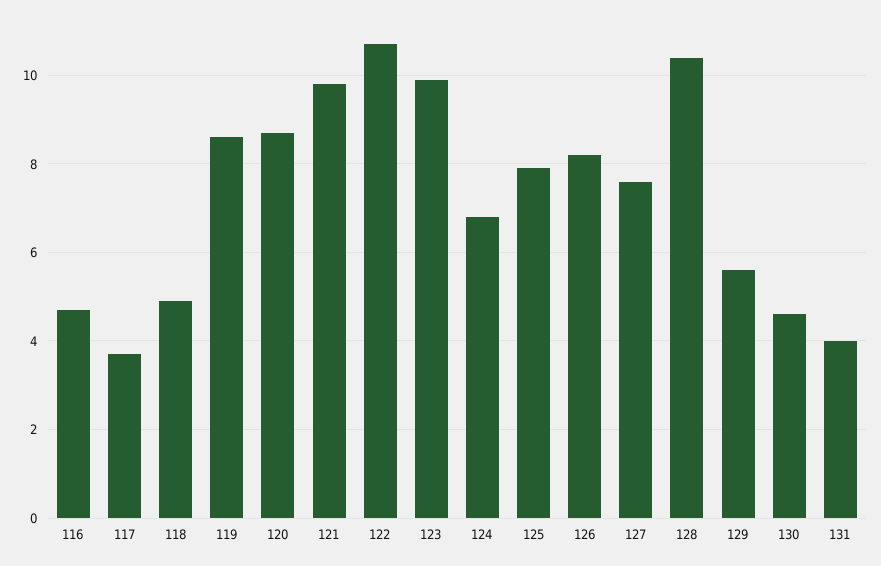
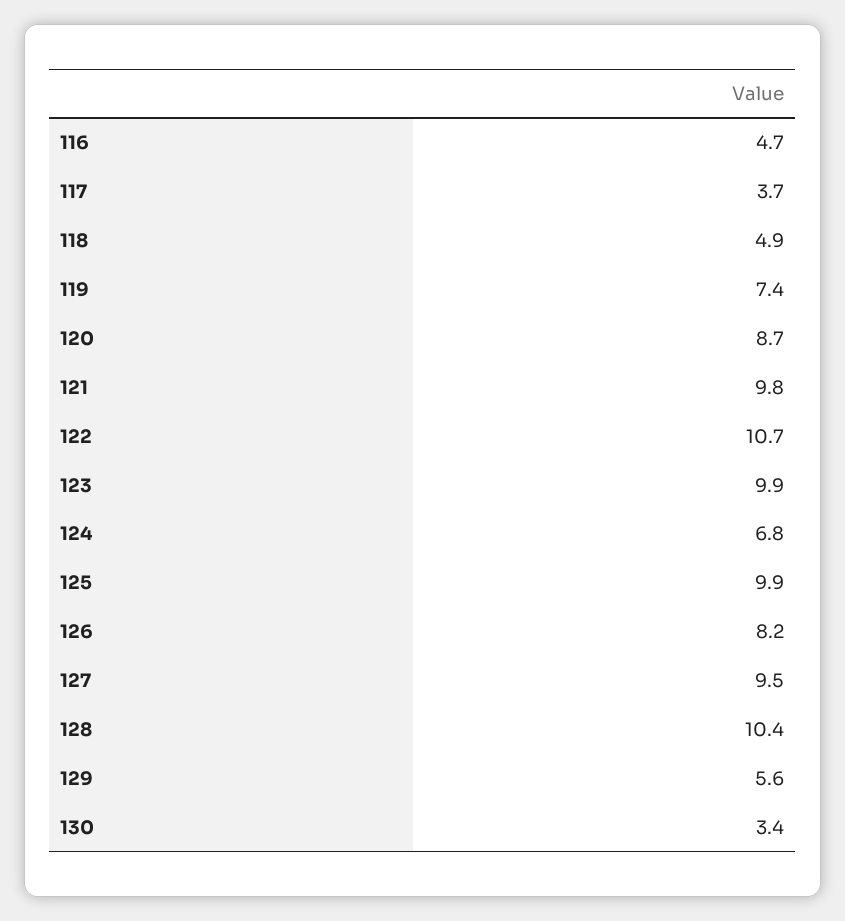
119: 8.5 -> 7.4
125: 8 -> 9.9
127: 7.5 -> 9.5
130: 4.5 -> 3.4
131: 4 -> none

